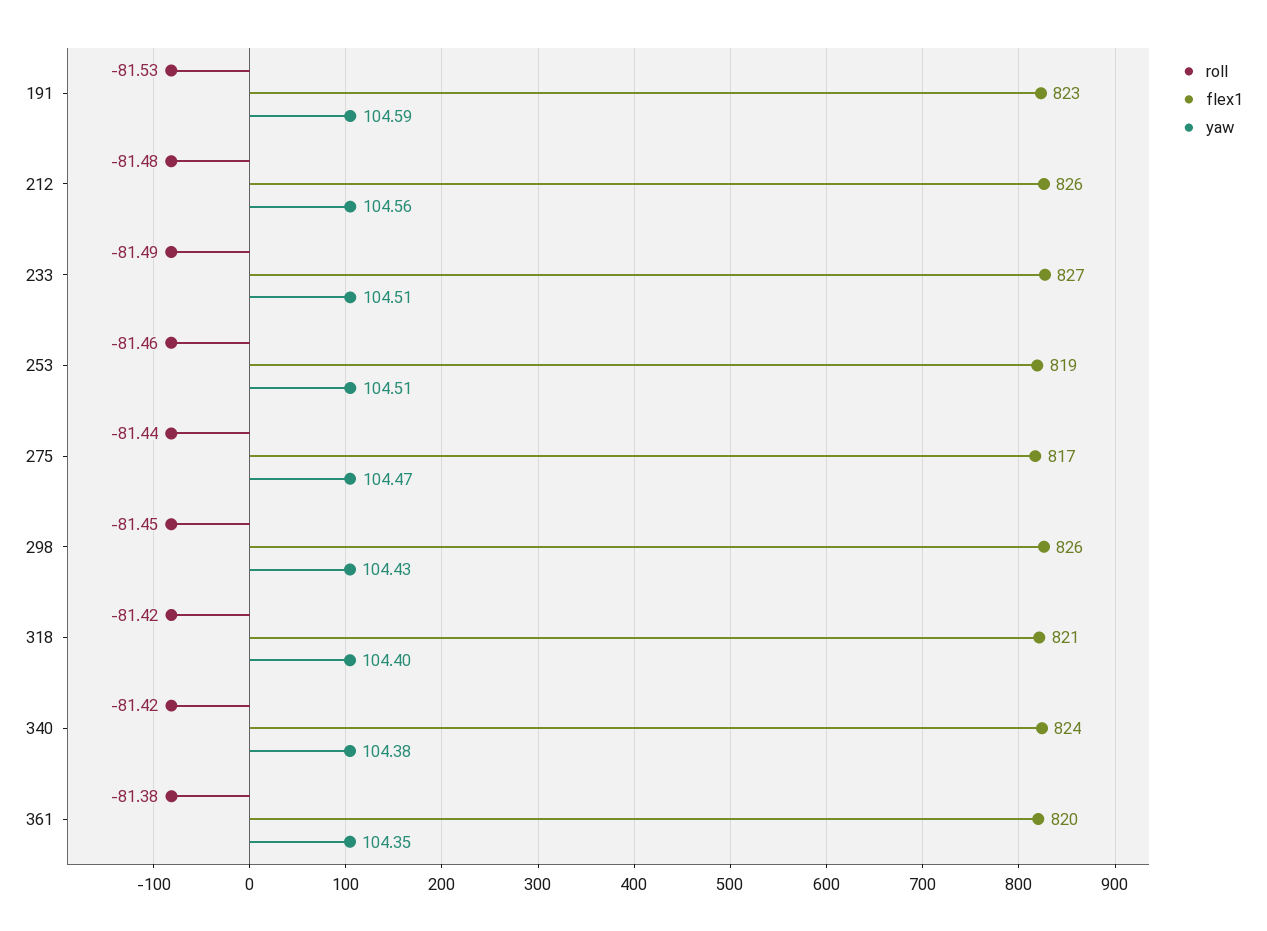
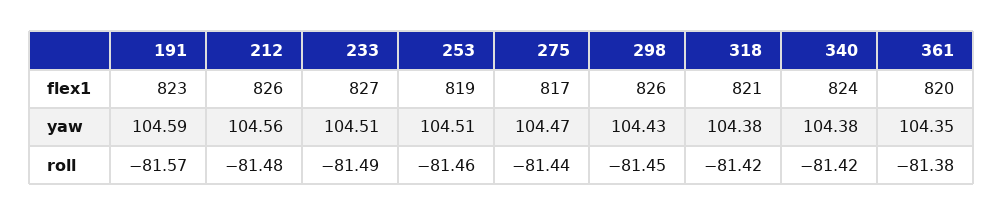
roll, 191: -81.53 -> -81.57
yaw, 318: 104.4 -> 104.38

